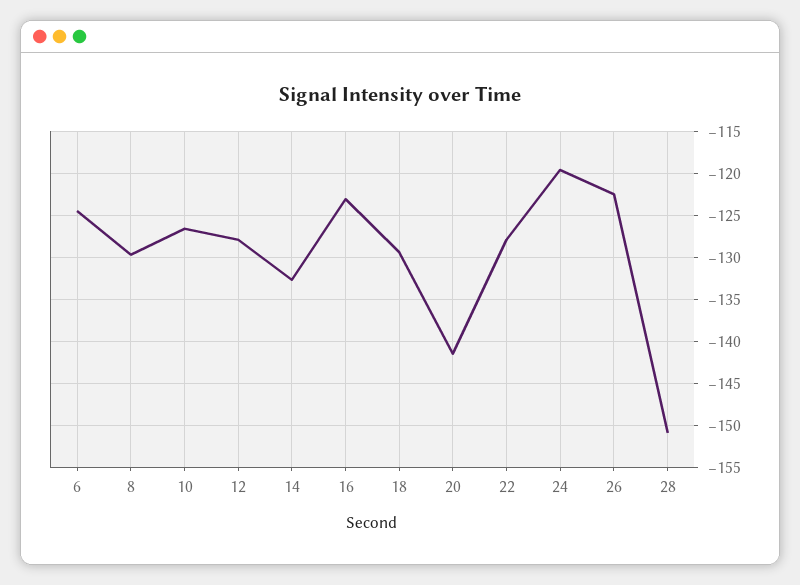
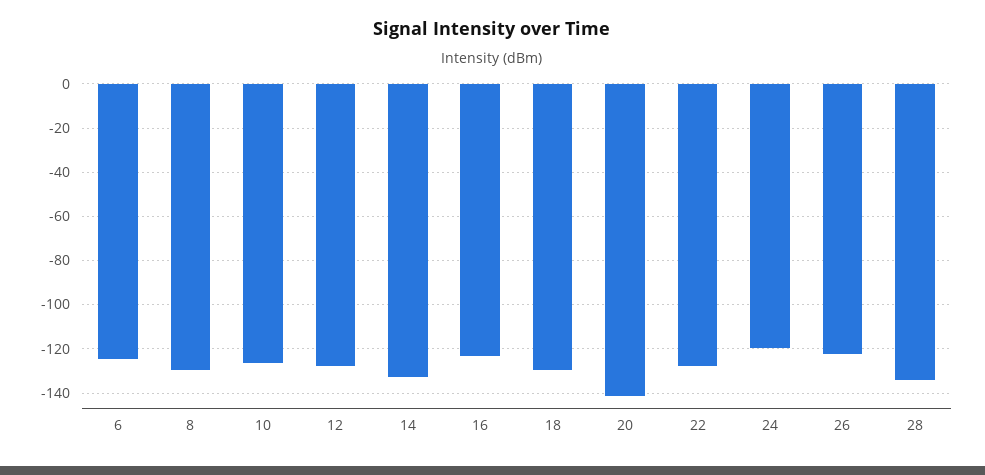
28: -151 -> -135

